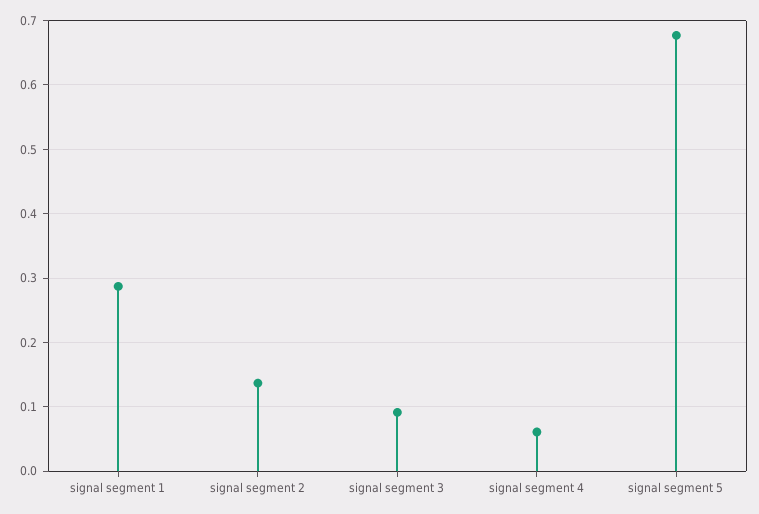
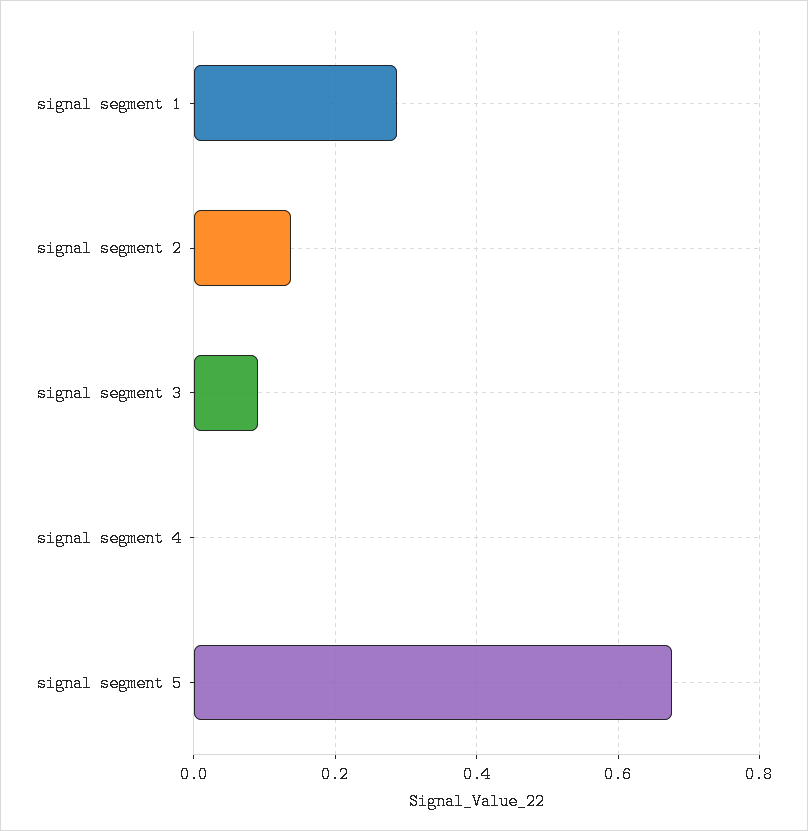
signal segment 4: 0.06 -> 0

